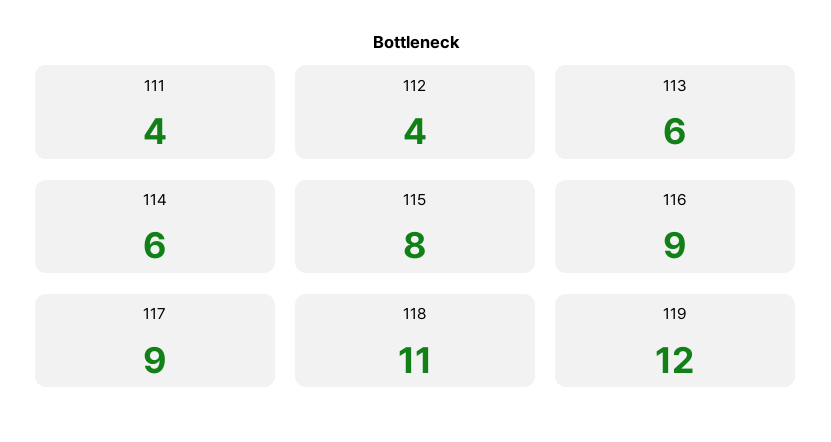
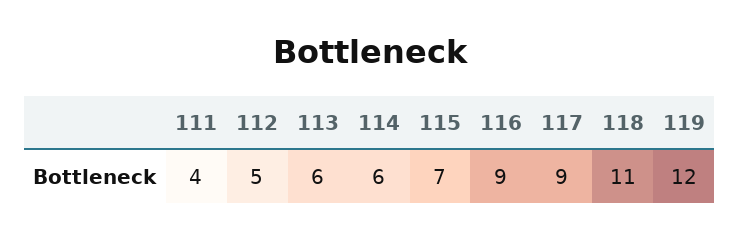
112: 4 -> 5
115: 8 -> 7

